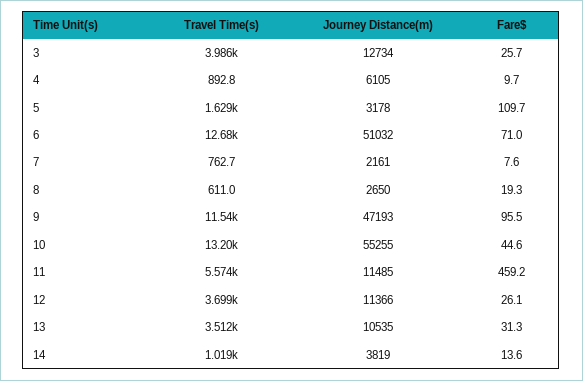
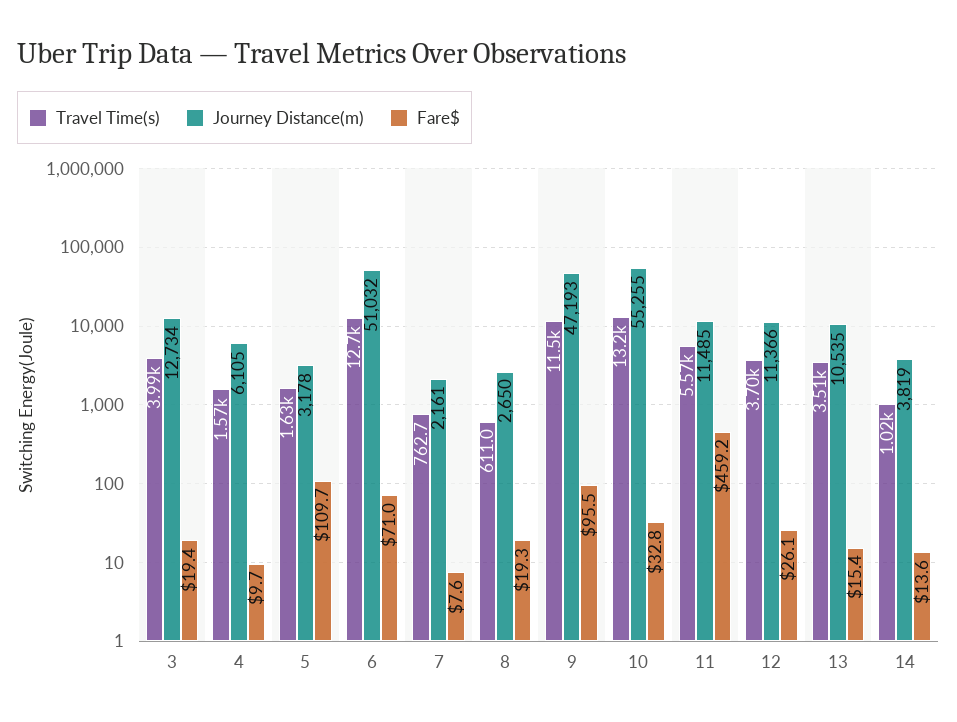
Fare$, 3: 25.7 -> 19.4
Travel Time(s), 4: 892.8 -> 1570
Fare$, 10: 44.6 -> 32.8
Fare$, 13: 31.3 -> 15.4

